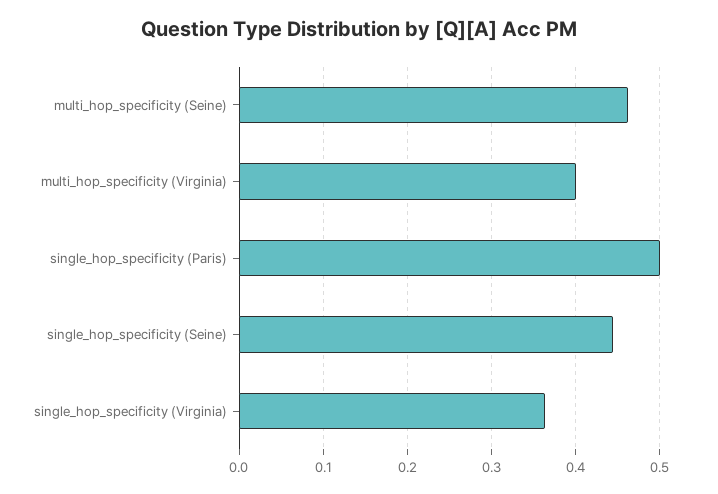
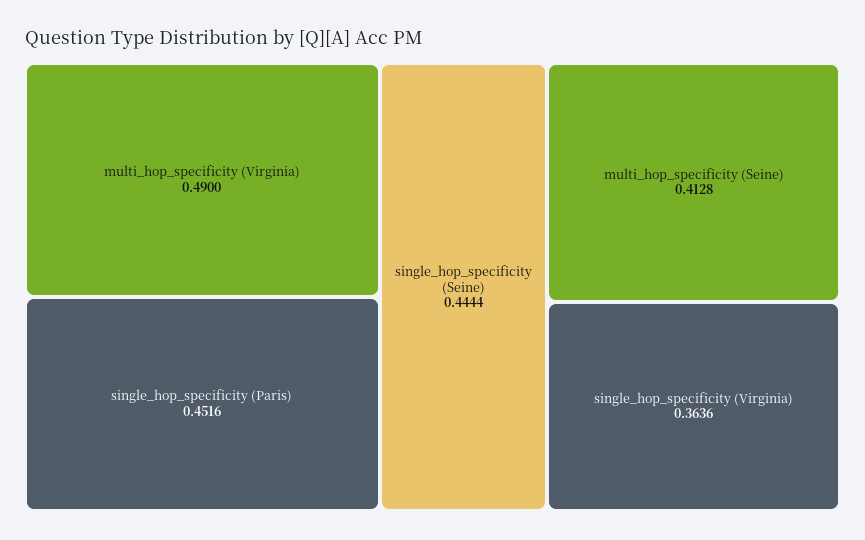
multi_hop_specificity (Seine): 0.46 -> 0.4128
multi_hop_specificity (Virginia): 0.4 -> 0.49
single_hop_specificity (Paris): 0.5 -> 0.4516

